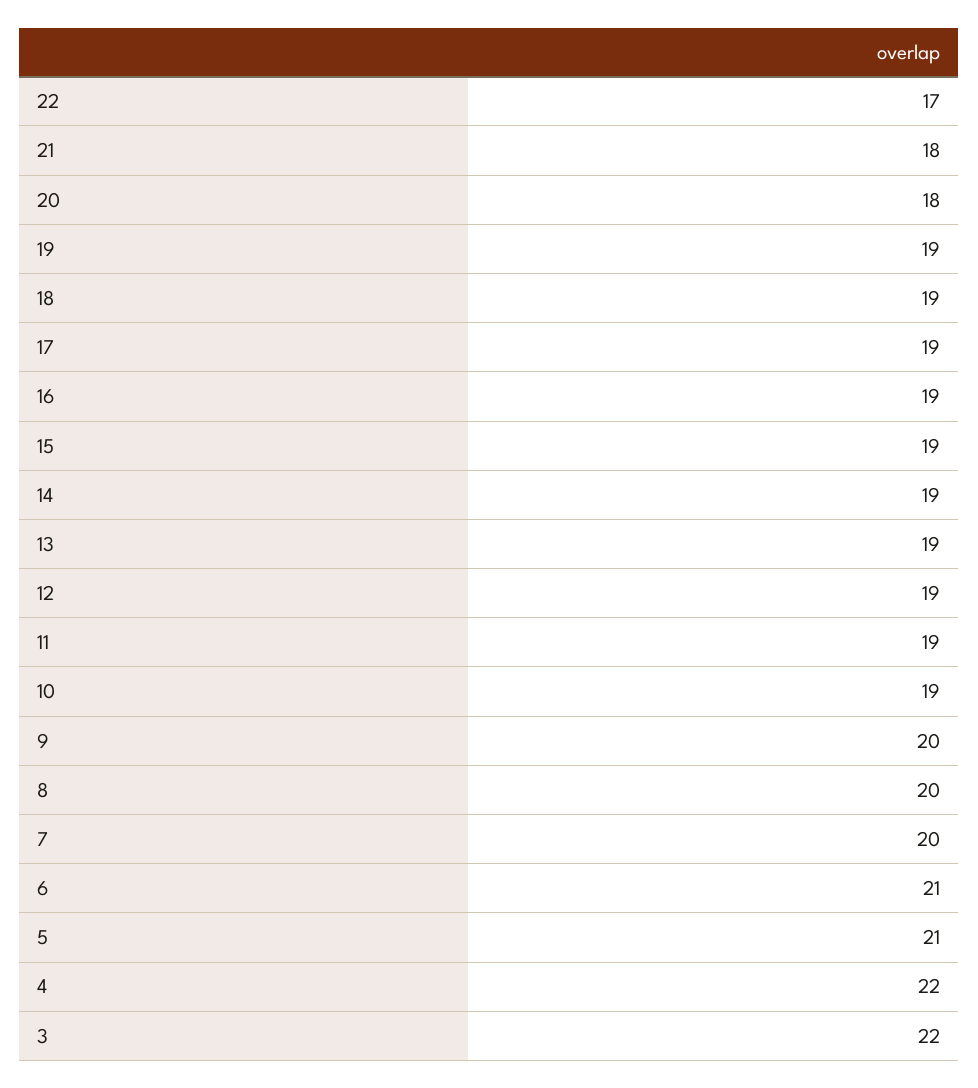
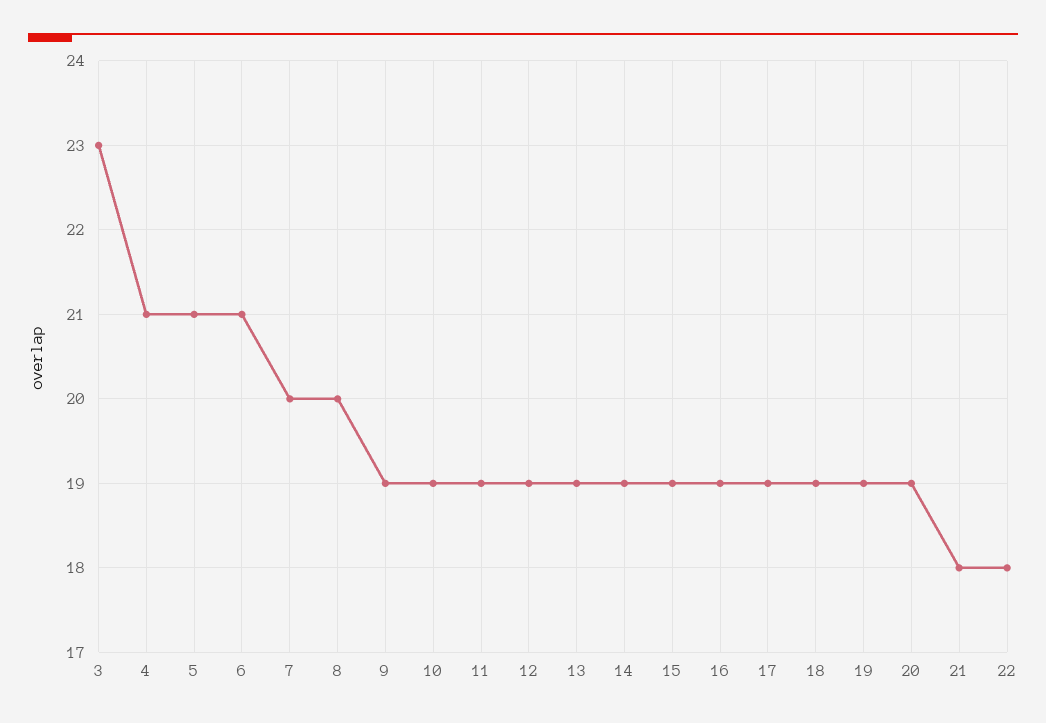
22: 17 -> 18
20: 18 -> 19
9: 20 -> 19
4: 22 -> 21
3: 22 -> 23

